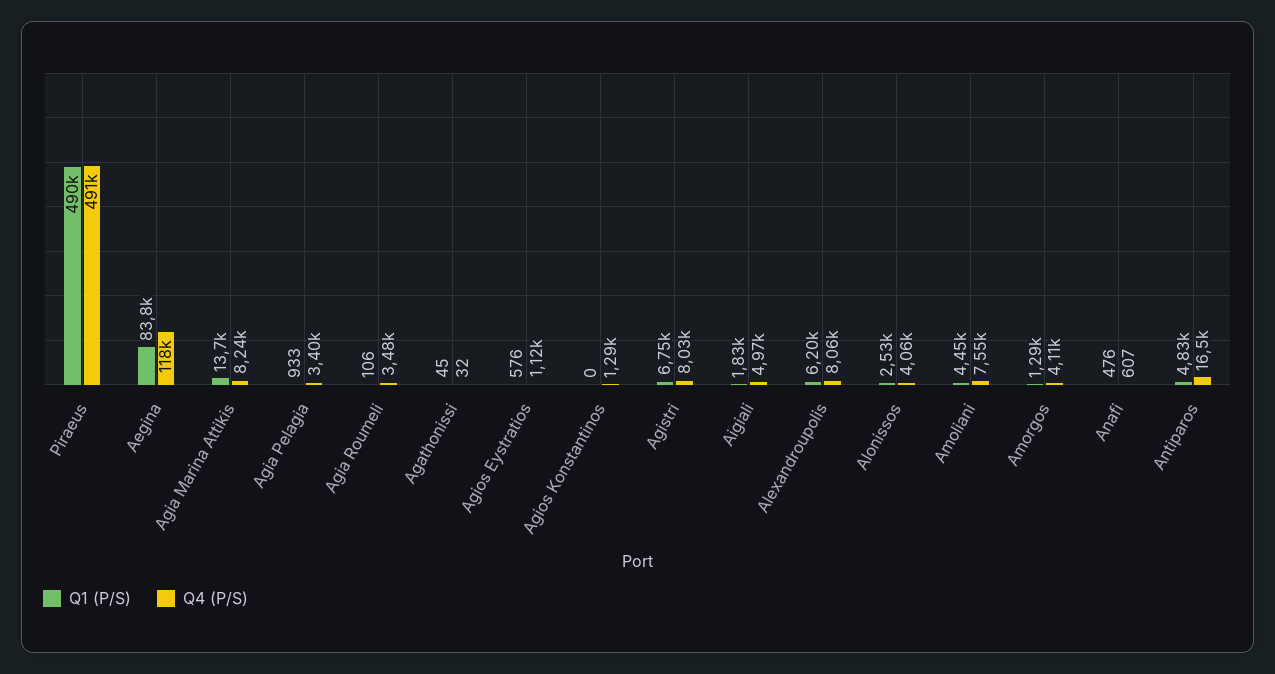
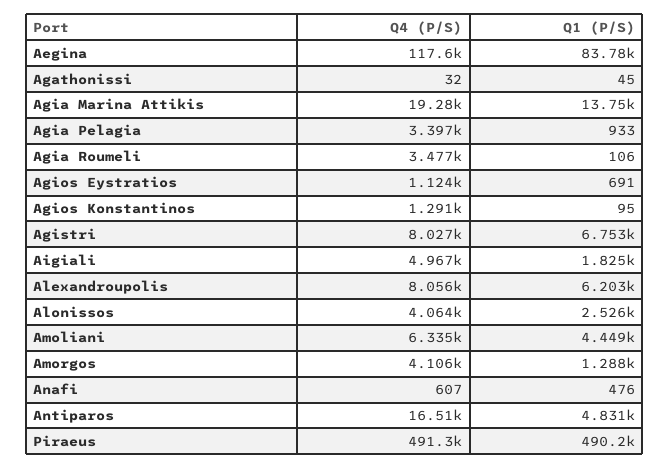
Q4 (P/S), Agia Marina Attikis: 8240 -> 19280
Q1 (P/S), Agios Eystratios: 576 -> 691
Q1 (P/S), Agios Konstantinos: 0 -> 95
Q4 (P/S), Amoliani: 7550 -> 6335

